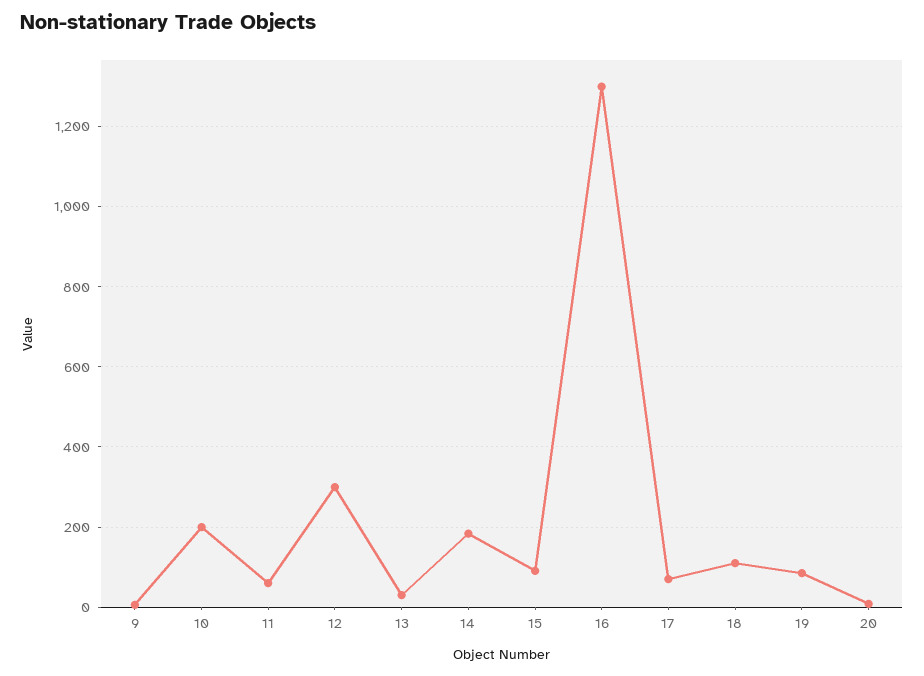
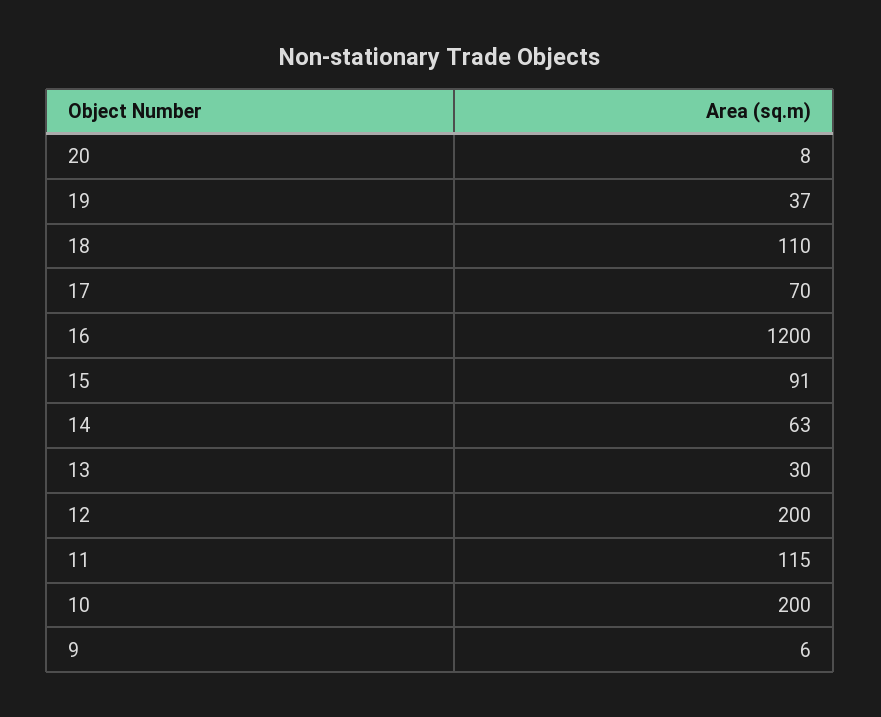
11: 60 -> 115
12: 300 -> 200
14: 180 -> 63
16: 1300 -> 1200
19: 80 -> 37

